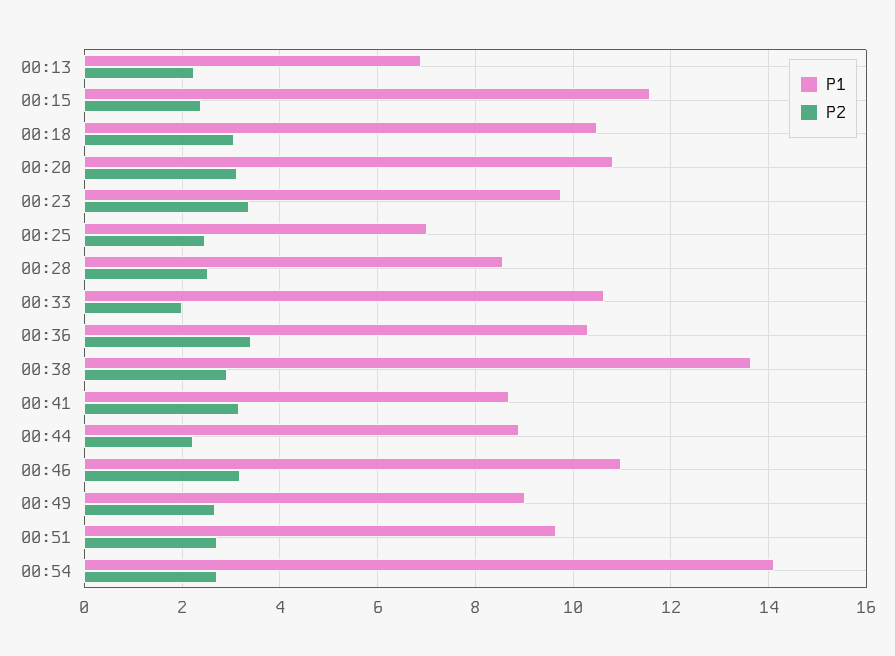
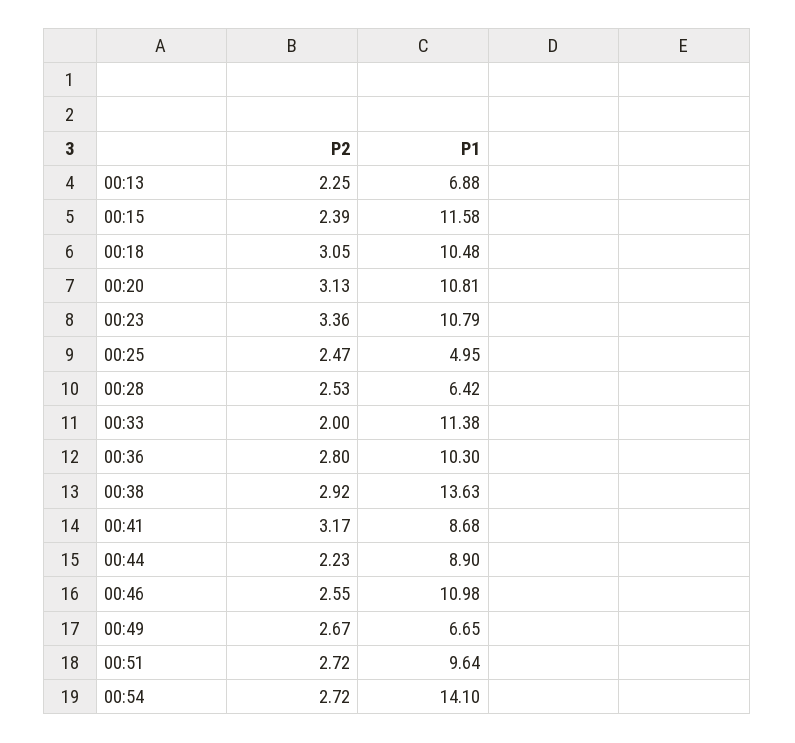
P1, 00:23: 9.8 -> 10.79
P1, 00:25: 7 -> 4.95
P1, 00:28: 8.6 -> 6.42
P1, 00:33: 10.6 -> 11.38
P2, 00:36: 3.4 -> 2.8
P2, 00:46: 3.2 -> 2.55
P1, 00:49: 9 -> 6.65

